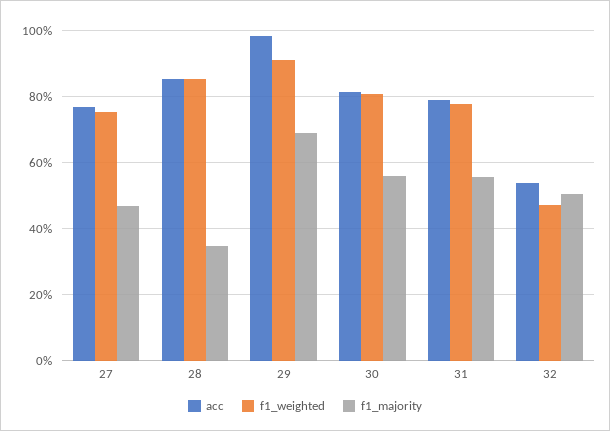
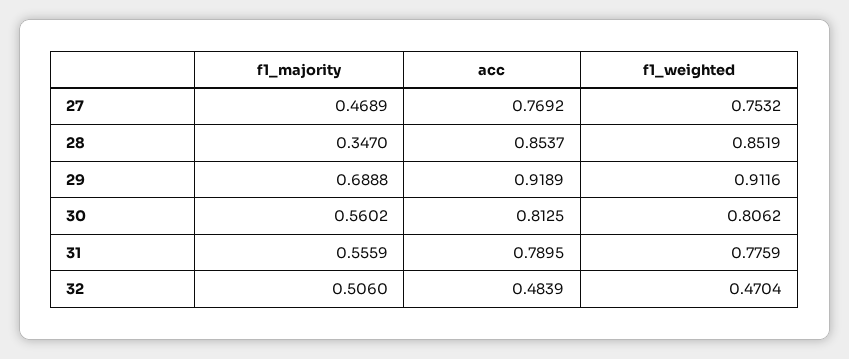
acc, 29: 0.98 -> 0.9189
acc, 32: 0.54 -> 0.4839

